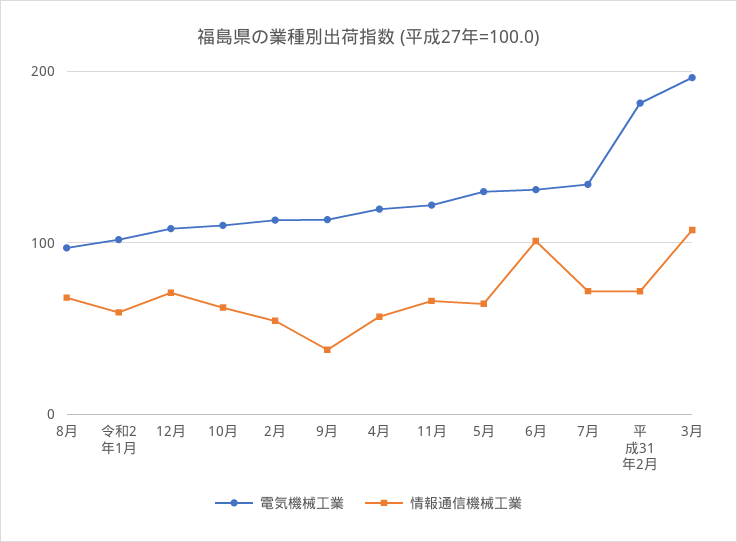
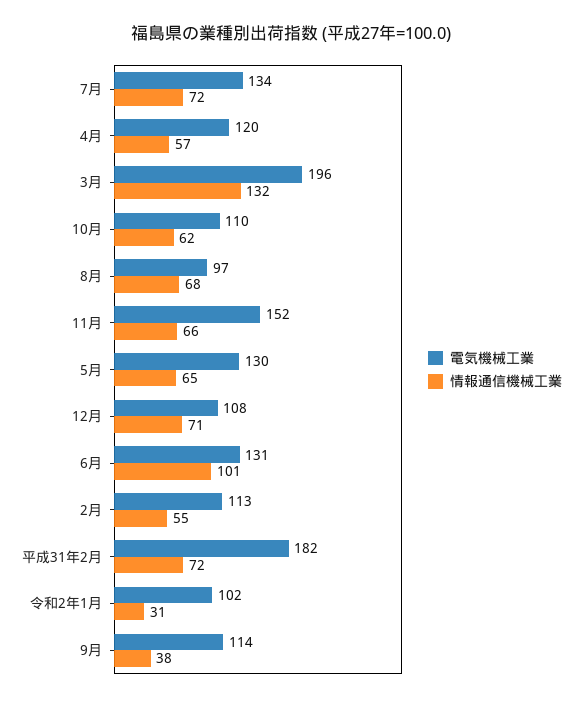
情報通信機械工業, 令和2年1月: 60 -> 31
電気機械工業, 11月: 120 -> 152
情報通信機械工業, 3月: 110 -> 132

